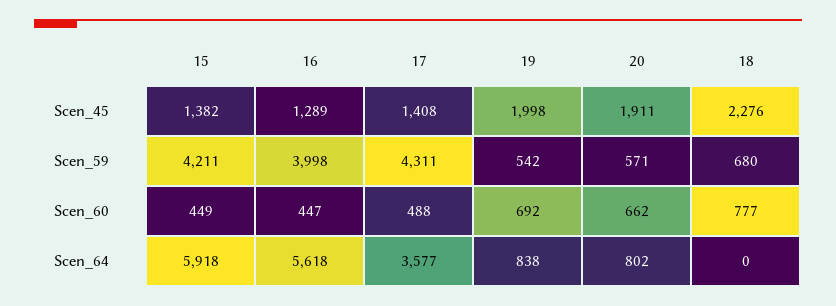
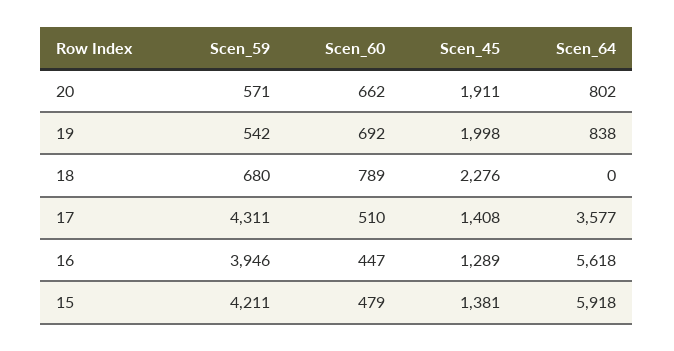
15, Scen_45: 1382 -> 1381
16, Scen_59: 3998 -> 3946
15, Scen_60: 449 -> 479
17, Scen_60: 488 -> 510
18, Scen_60: 777 -> 789

